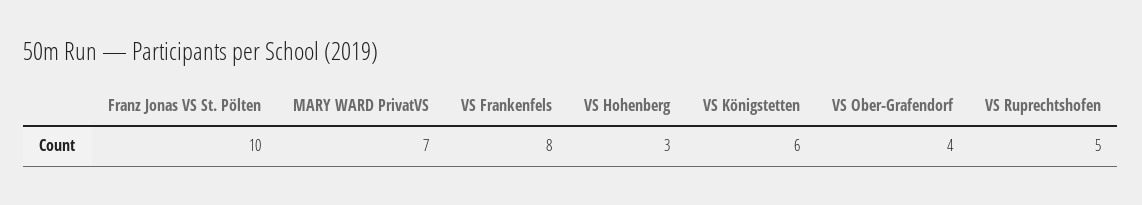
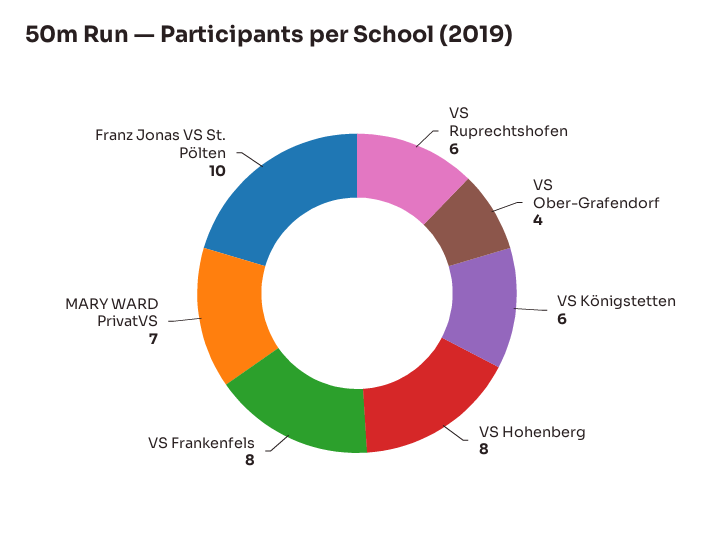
VS Hohenberg: 3 -> 8
VS Ruprechtshofen: 5 -> 6

